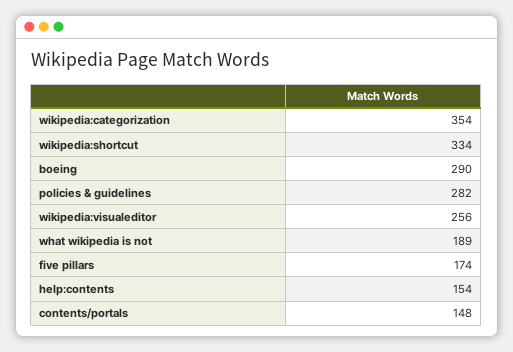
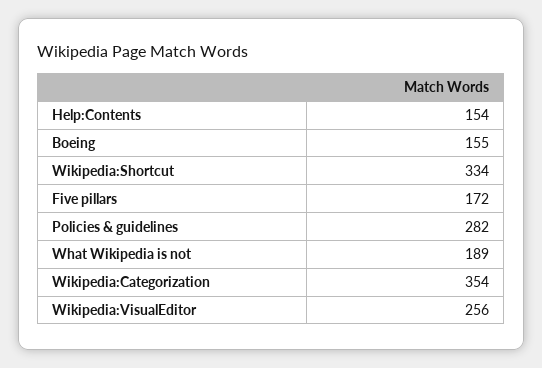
boeing: 290 -> 155
five pillars: 174 -> 172
contents/portals: 148 -> none

